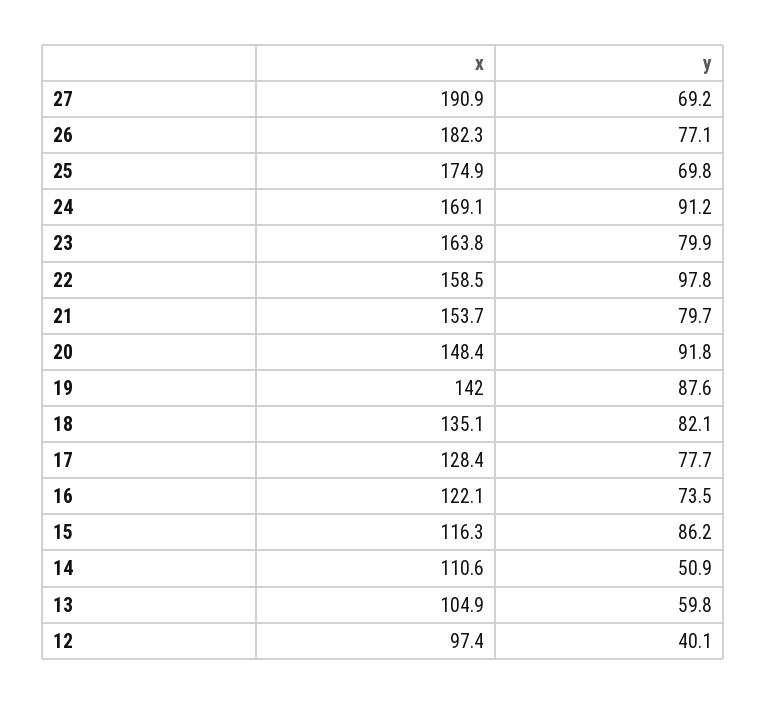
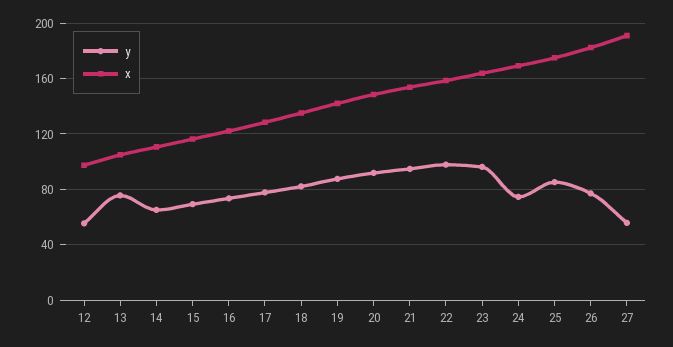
y, 27: 69.2 -> 55
y, 25: 69.8 -> 85
y, 24: 91.2 -> 75
y, 23: 79.9 -> 95
y, 21: 79.7 -> 95
y, 15: 86.2 -> 70
y, 14: 50.9 -> 65
y, 13: 59.8 -> 75
y, 12: 40.1 -> 55

